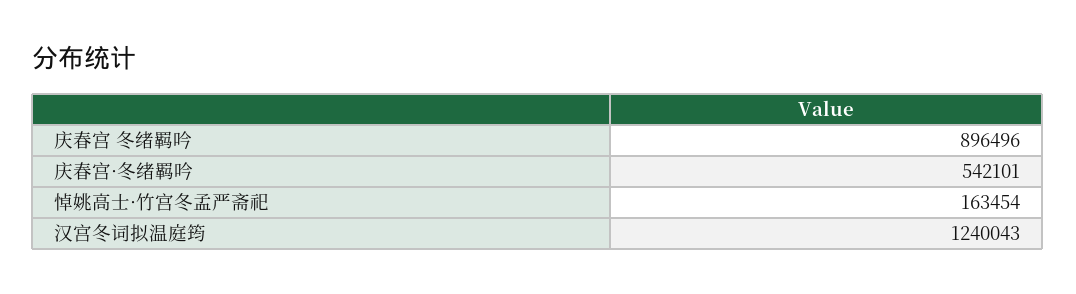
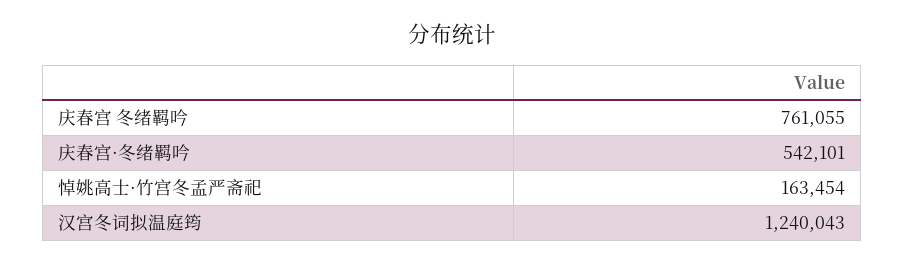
庆春宫 冬绪羁吟: 896496 -> 761055

